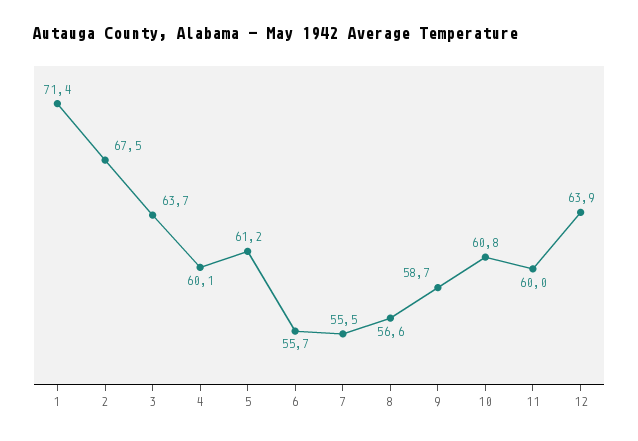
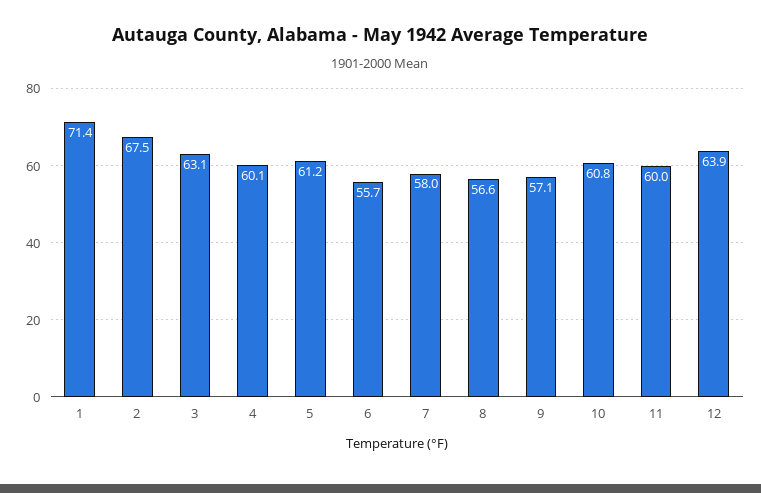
3: 63.7 -> 63.1
7: 55.5 -> 58
9: 58.7 -> 57.1

